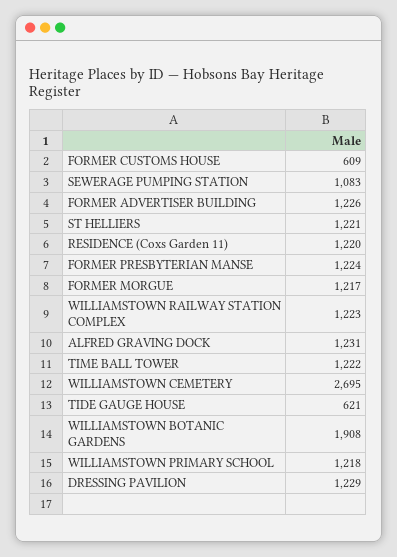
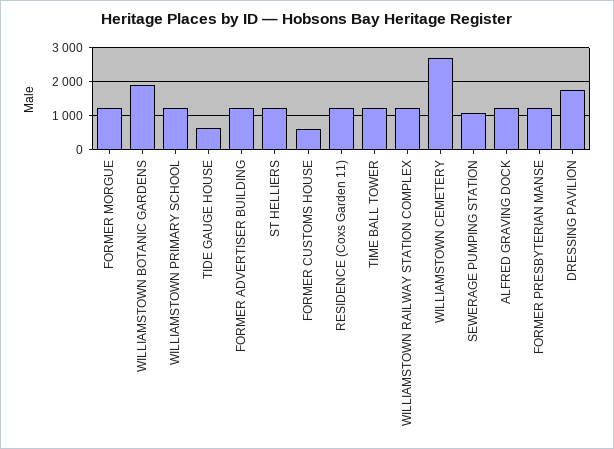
DRESSING PAVILION: 1229 -> 1800

